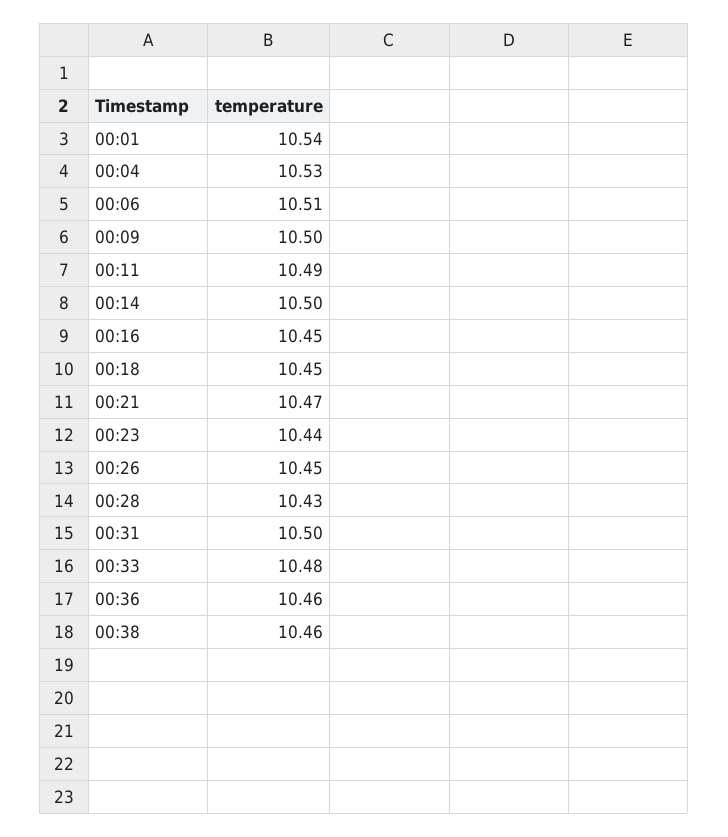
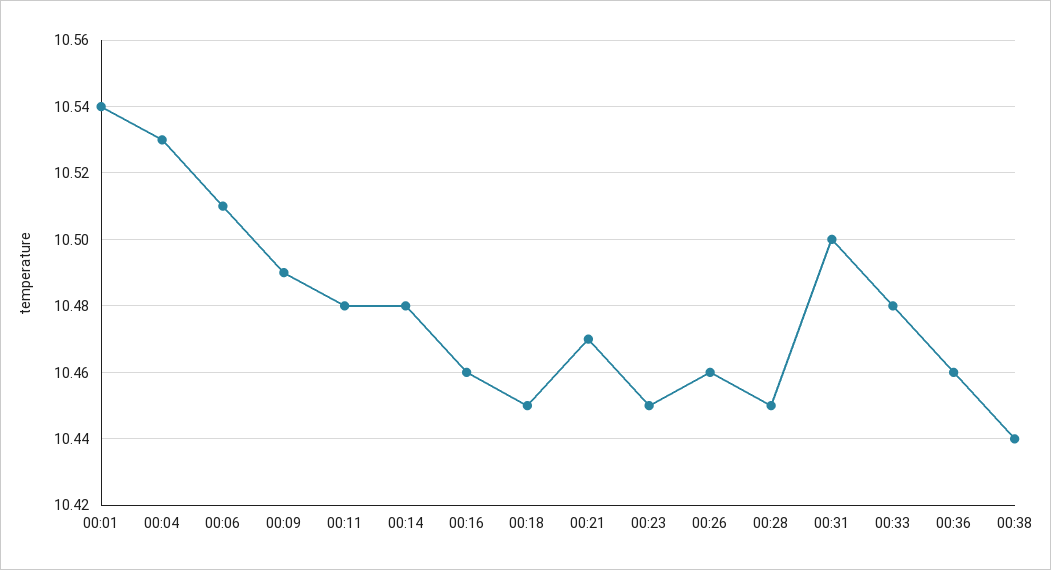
00:09: 10.5 -> 10.49
00:11: 10.49 -> 10.48
00:14: 10.5 -> 10.48
00:16: 10.45 -> 10.46
00:23: 10.44 -> 10.45
00:26: 10.45 -> 10.46
00:28: 10.43 -> 10.45
00:38: 10.46 -> 10.44

